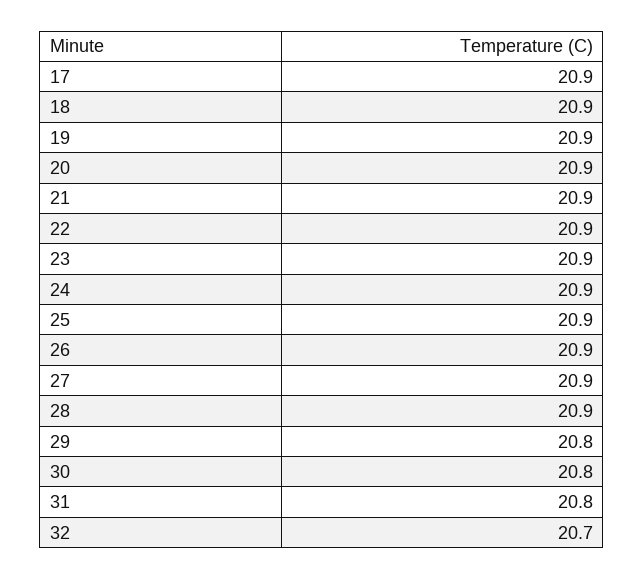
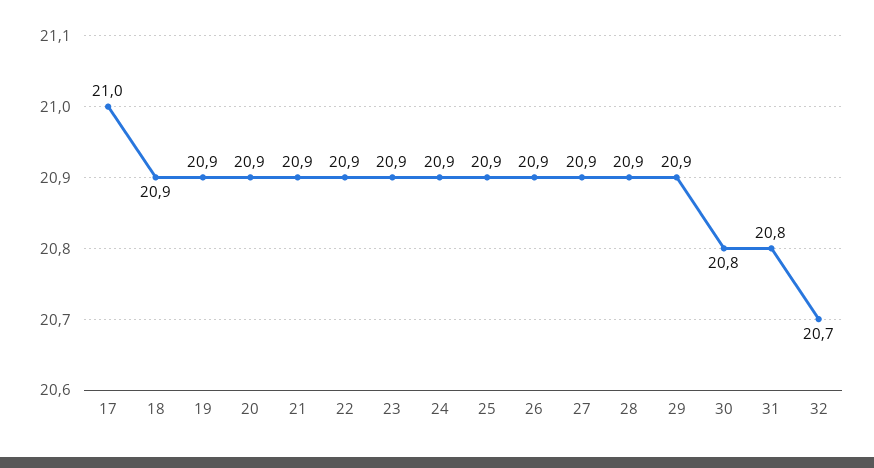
17: 20.9 -> 21
29: 20.8 -> 20.9

